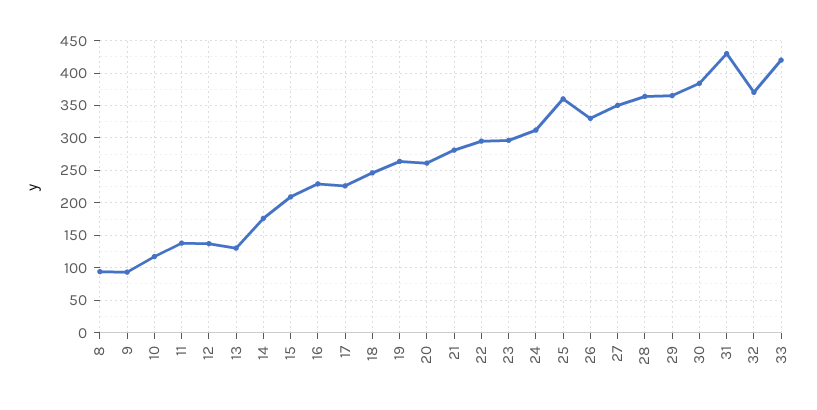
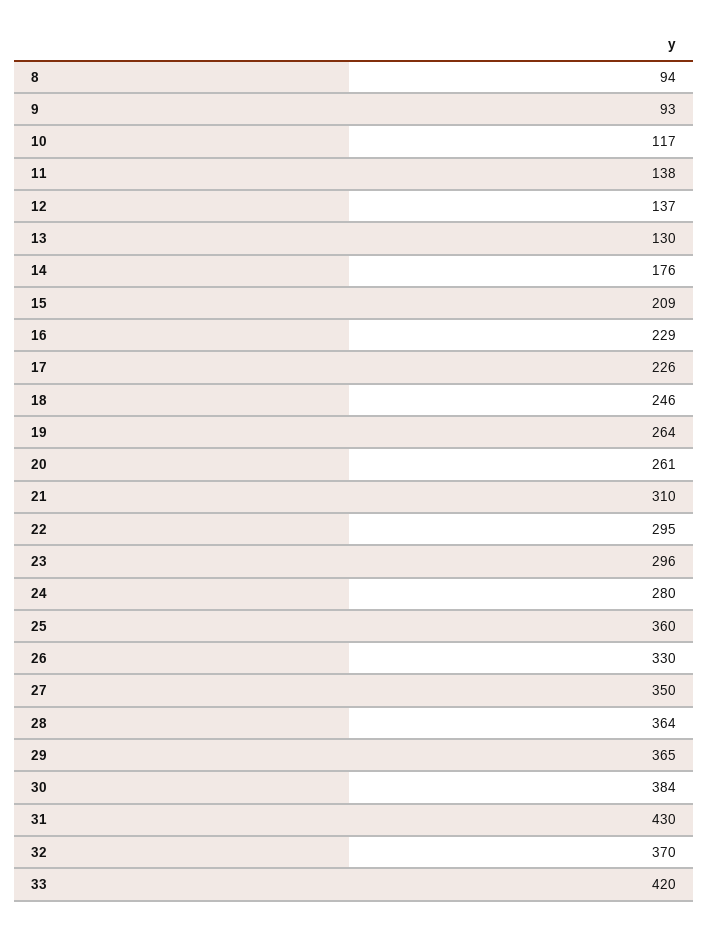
21: 280 -> 310
24: 310 -> 280

